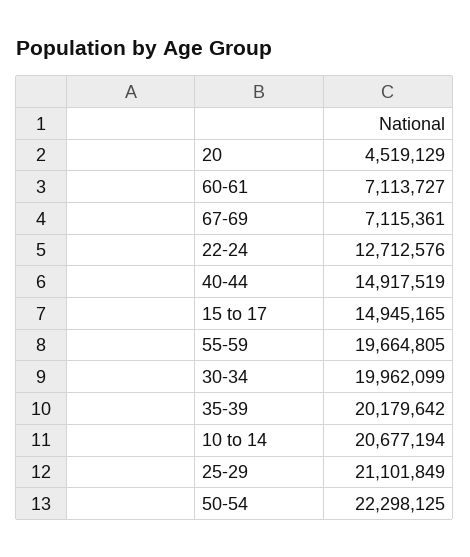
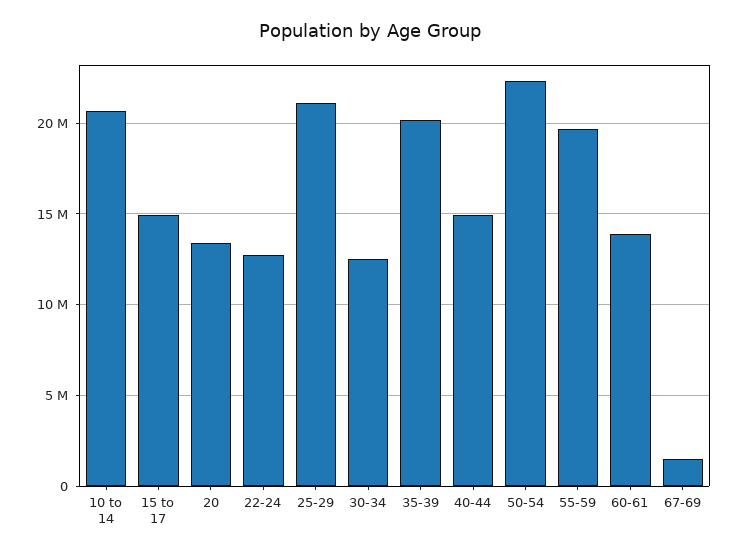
20: 4519129 -> 13500000
60-61: 7113727 -> 14000000
67-69: 7115361 -> 1500000
30-34: 19962099 -> 12500000

